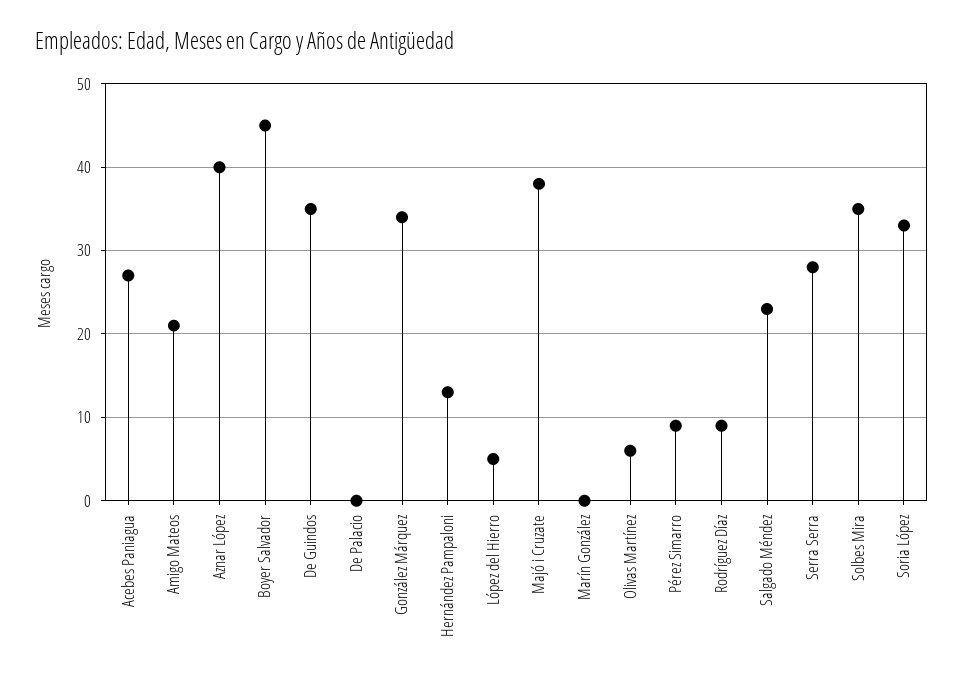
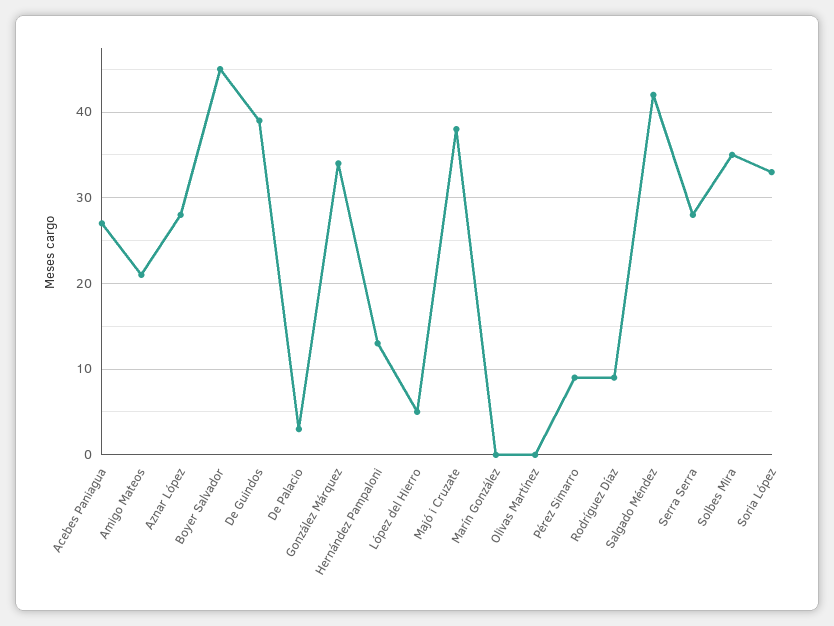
Aznar López: 40 -> 28
De Guindos: 35 -> 39
De Palacio: 0 -> 3
Olivas Martínez: 6 -> 0
Salgado Méndez: 23 -> 42

